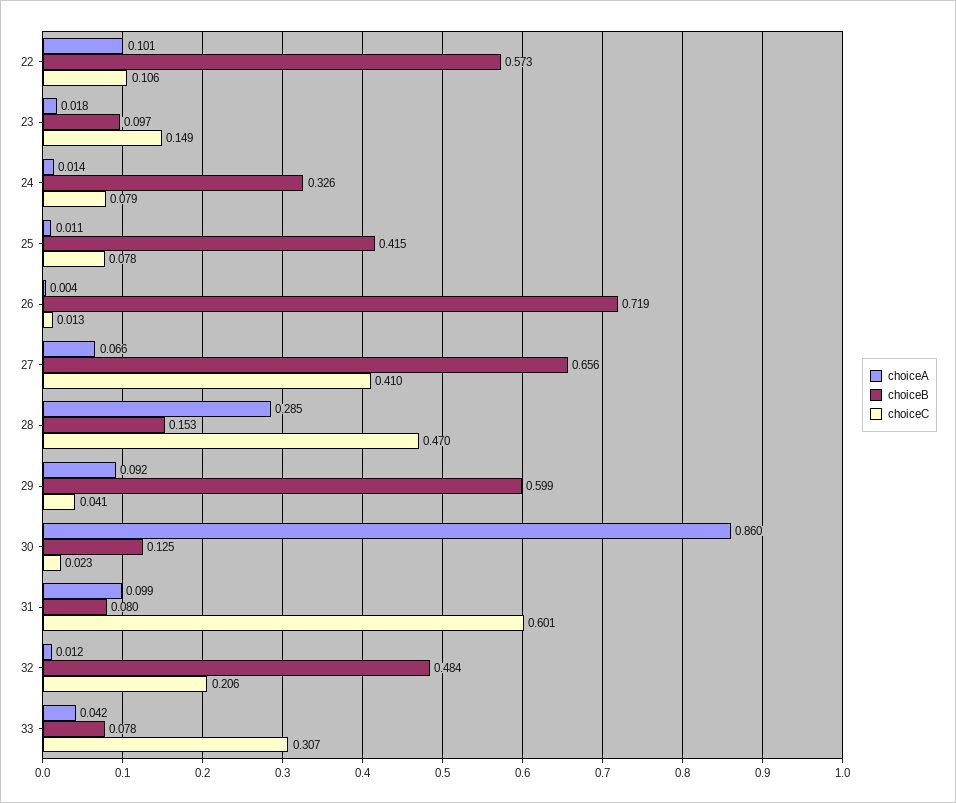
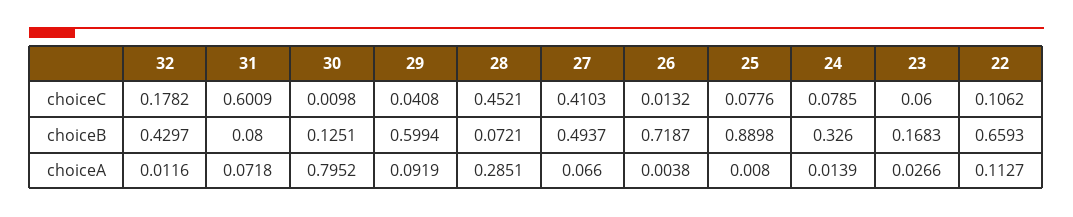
choiceA, 22: 0.101 -> 0.1127
choiceB, 22: 0.573 -> 0.6593
choiceA, 23: 0.018 -> 0.0266
choiceB, 23: 0.097 -> 0.1683
choiceC, 23: 0.149 -> 0.06
choiceA, 25: 0.011 -> 0.008
choiceB, 25: 0.415 -> 0.8898
choiceB, 27: 0.656 -> 0.4937
choiceB, 28: 0.153 -> 0.0721
choiceC, 28: 0.47 -> 0.4521
choiceA, 30: 0.86 -> 0.7952
choiceC, 30: 0.023 -> 0.0098
choiceA, 31: 0.099 -> 0.0718
choiceB, 32: 0.484 -> 0.4297
choiceC, 32: 0.206 -> 0.1782
choiceA, 33: 0.042 -> none
choiceB, 33: 0.078 -> none
choiceC, 33: 0.307 -> none

